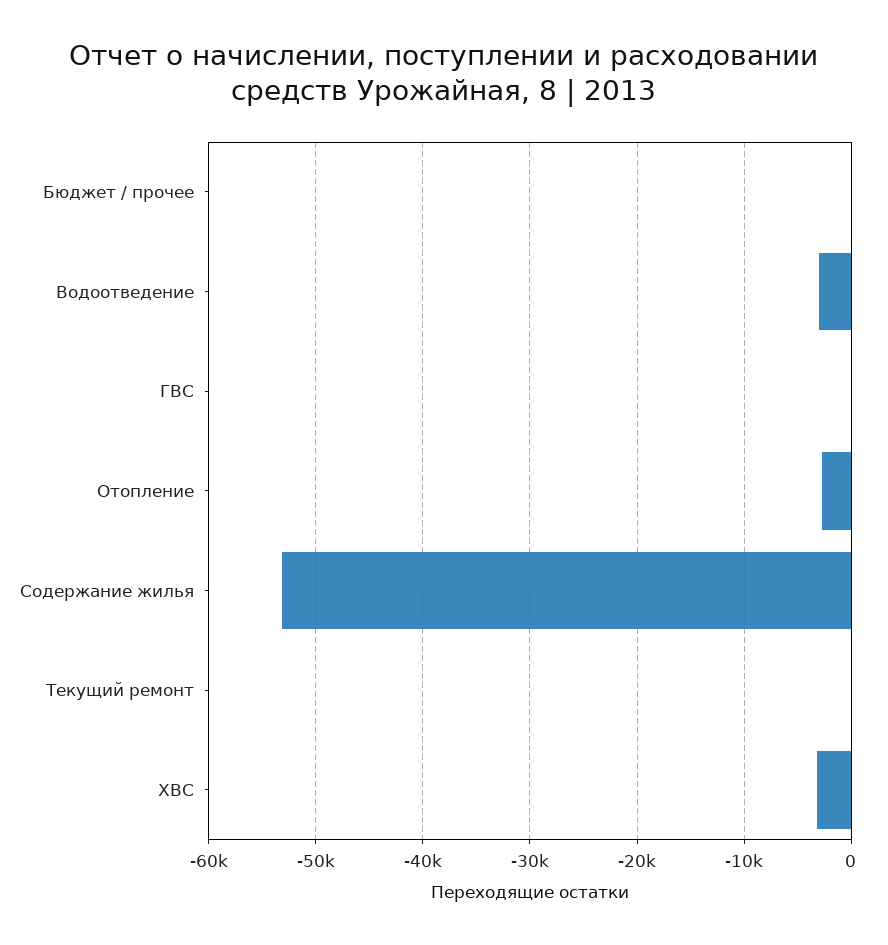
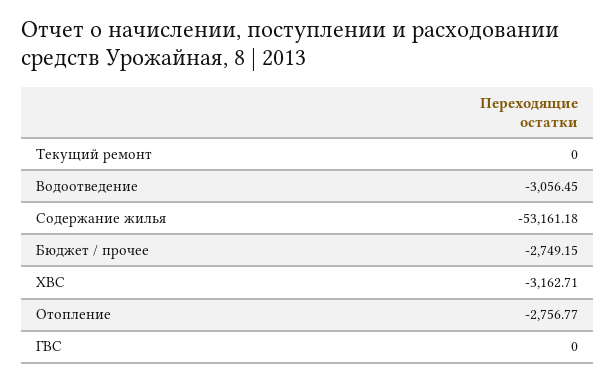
Бюджет / прочее: 0 -> -2749.15

